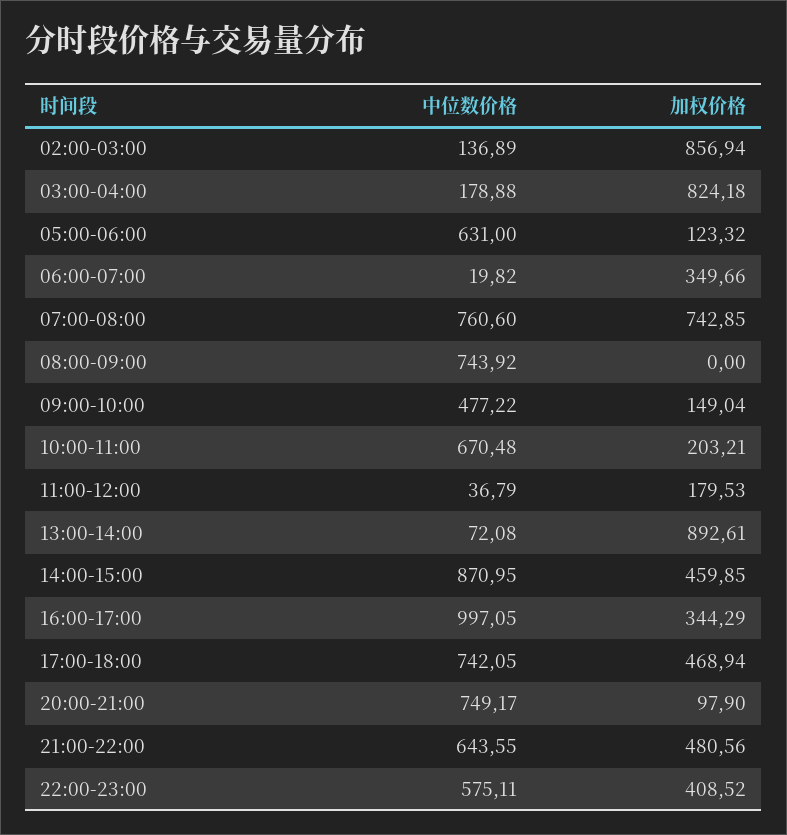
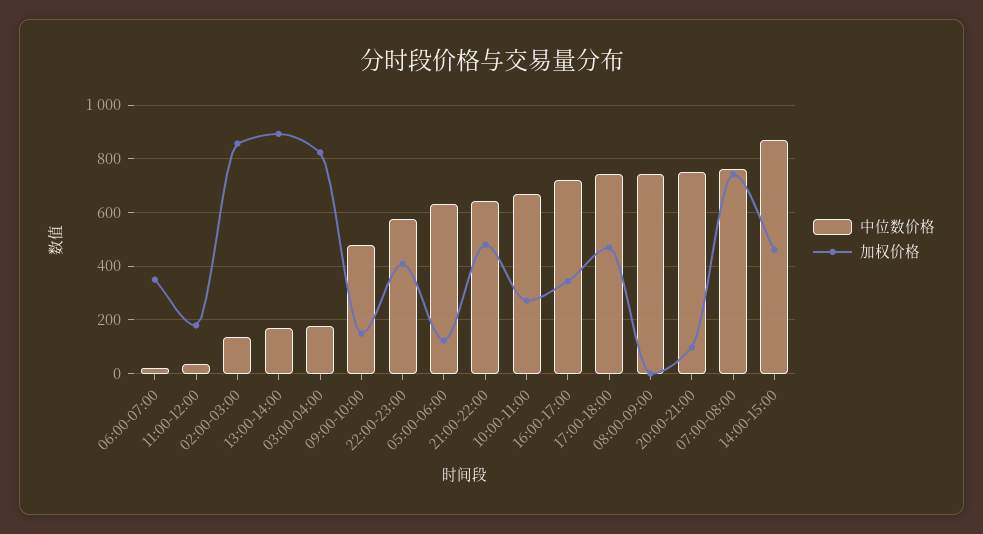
加权价格, 10:00-11:00: 203.21 -> 275
中位数价格, 13:00-14:00: 72.08 -> 175
中位数价格, 16:00-17:00: 997.05 -> 725

